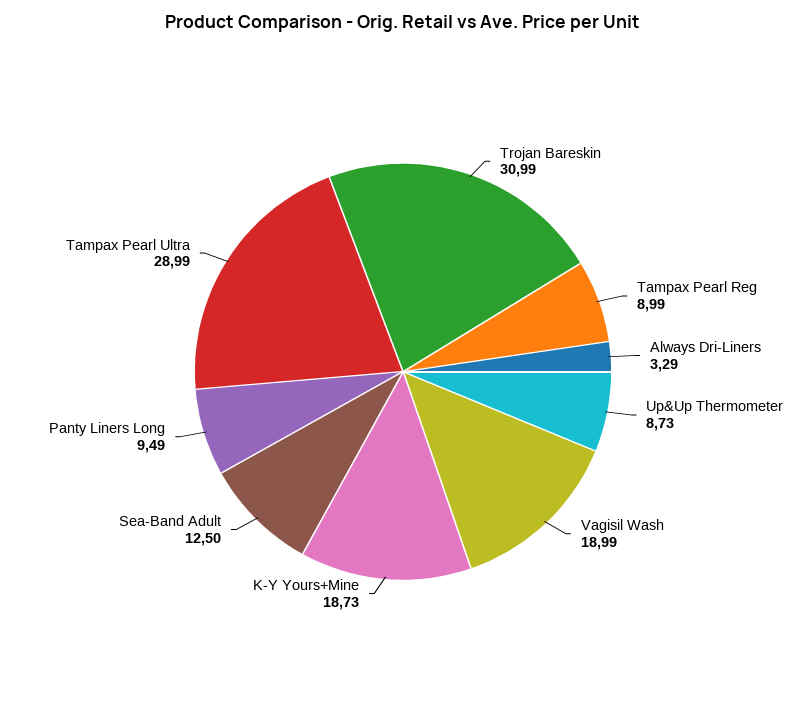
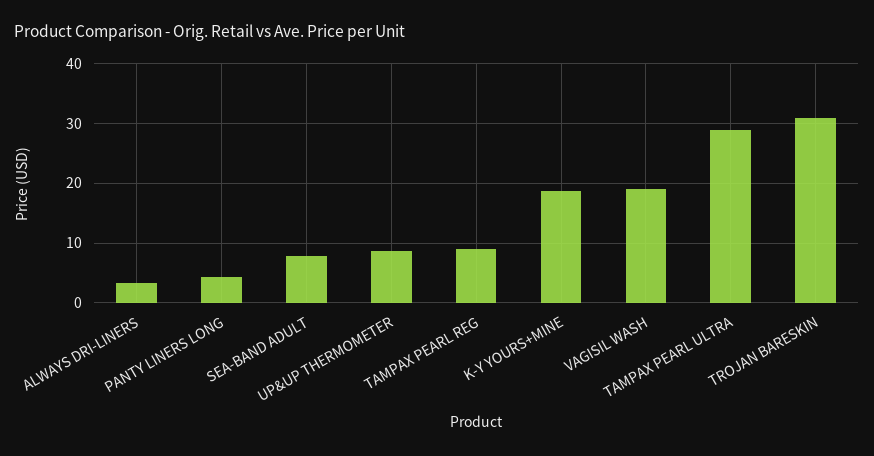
Sea-Band Adult: 12.5 -> 8
Panty Liners Long: 9.49 -> 4

